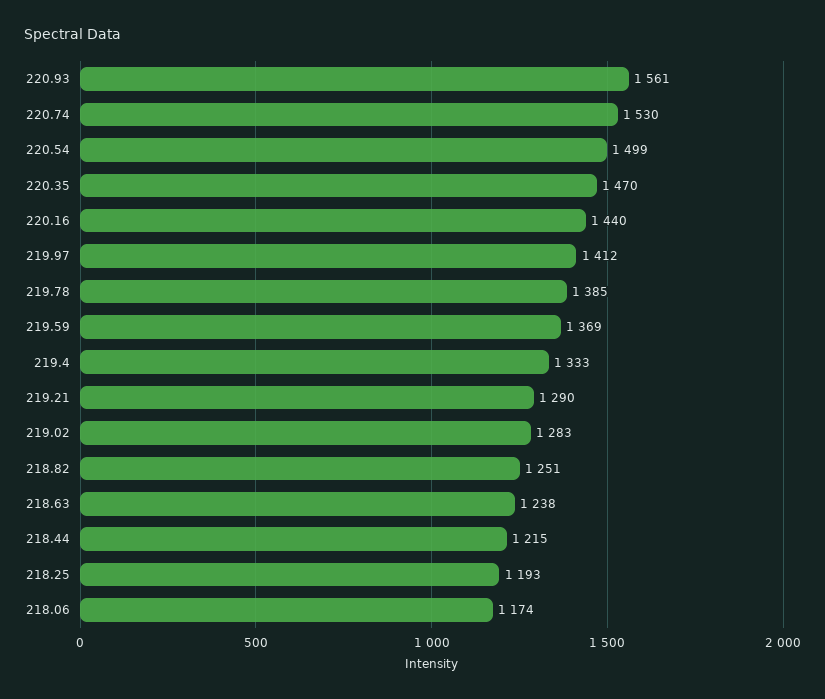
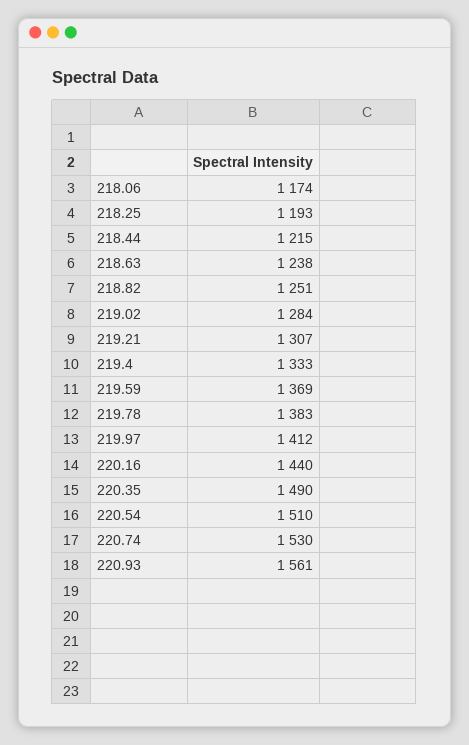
220.54: 1499 -> 1510
220.35: 1470 -> 1490
219.78: 1385 -> 1383
219.21: 1290 -> 1307
219.02: 1283 -> 1284

